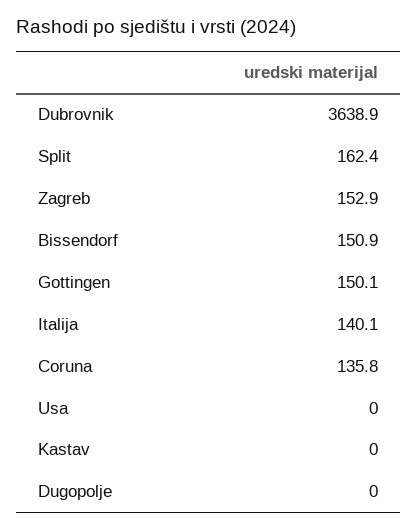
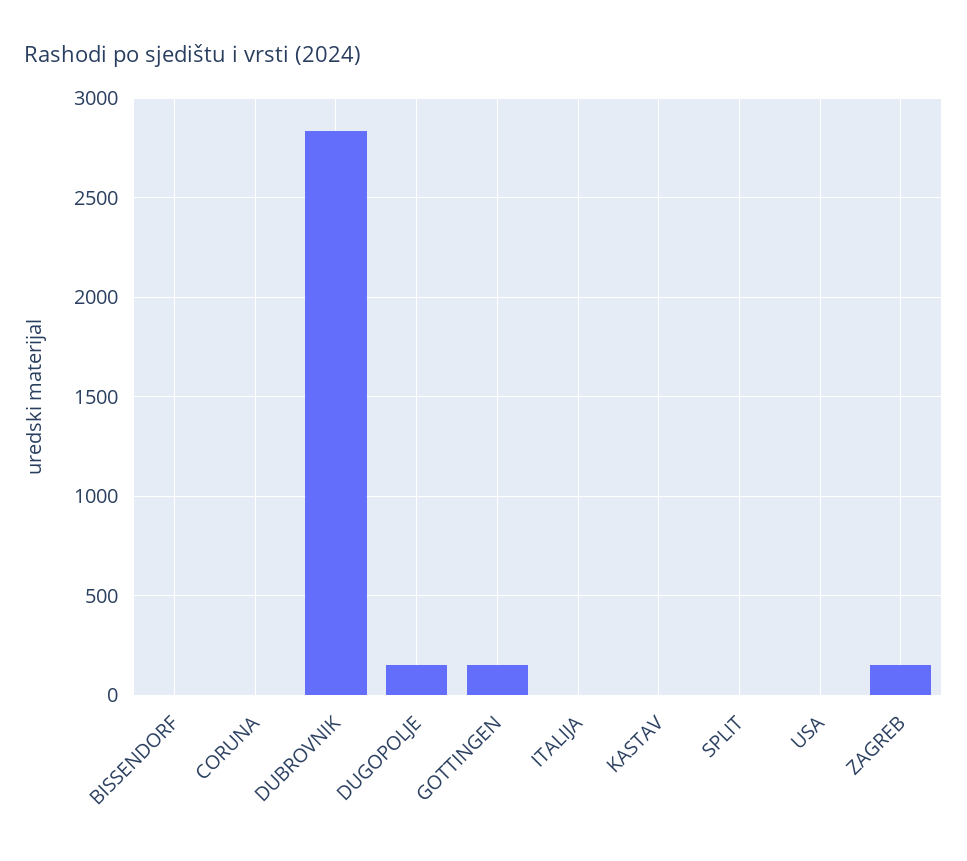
Dubrovnik: 3638.9 -> 2850
Split: 162.4 -> 0
Bissendorf: 150.9 -> 0
Italija: 140.1 -> 0
Coruna: 135.8 -> 0
Dugopolje: 0 -> 150

